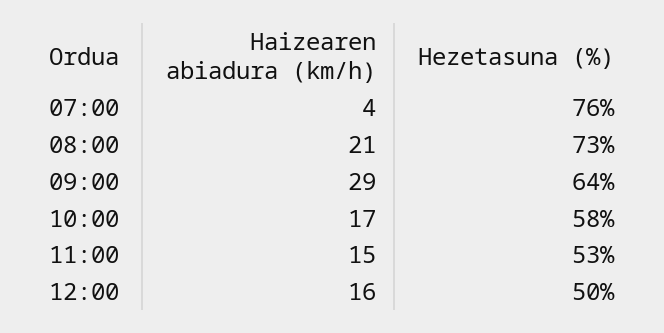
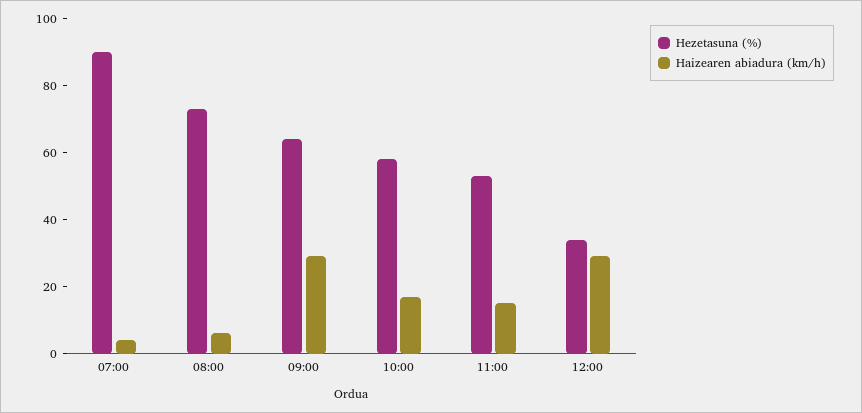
Hezetasuna (%), 07:00: 76 -> 90
Haizearen abiadura (km/h), 08:00: 21 -> 5
Haizearen abiadura (km/h), 12:00: 16 -> 30
Hezetasuna (%), 12:00: 50 -> 35

